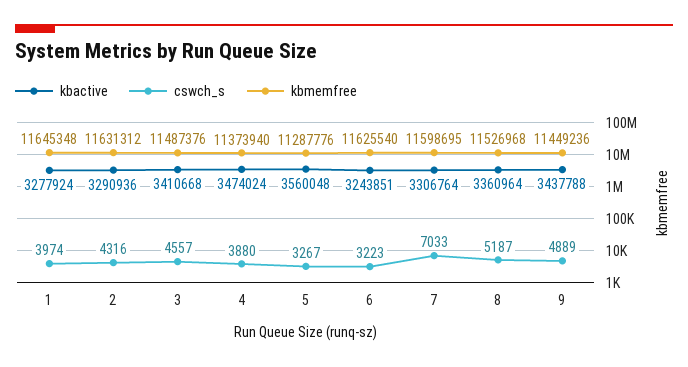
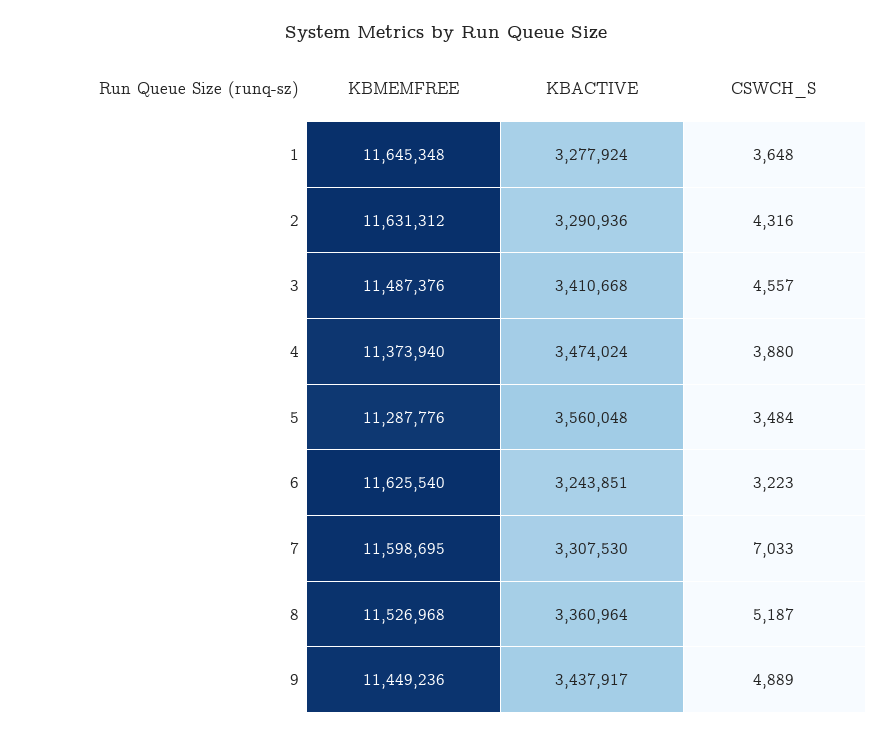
cswch_s, 1: 3974 -> 3648
cswch_s, 5: 3267 -> 3484
kbactive, 7: 3306764 -> 3307530
kbactive, 9: 3437788 -> 3437917

